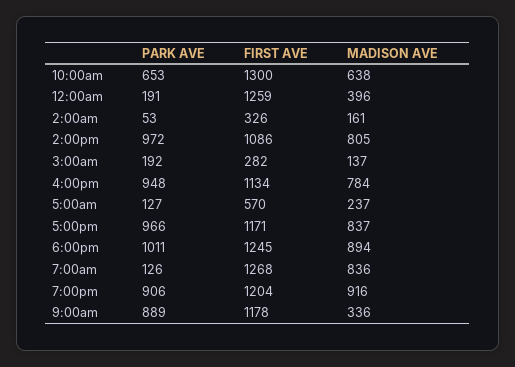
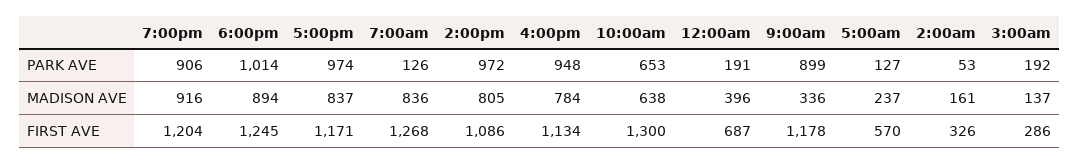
FIRST AVE, 12:00am: 1259 -> 687
FIRST AVE, 3:00am: 282 -> 286
PARK AVE, 5:00pm: 966 -> 974
PARK AVE, 6:00pm: 1011 -> 1014
PARK AVE, 9:00am: 889 -> 899

